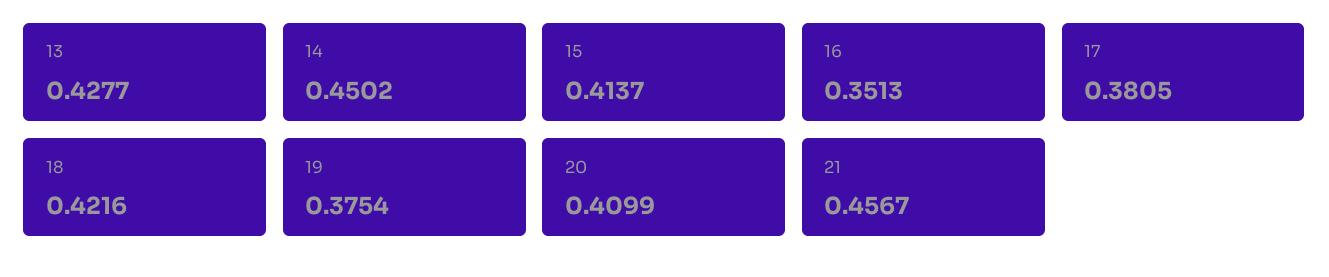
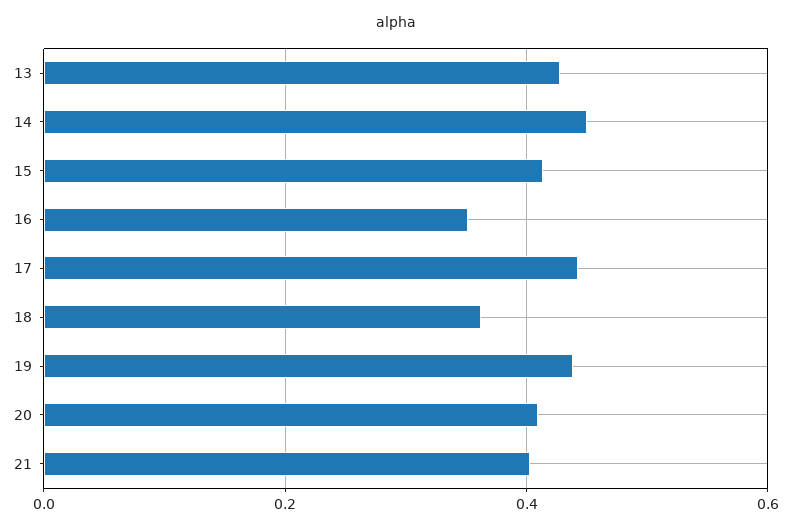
17: 0.3805 -> 0.44
18: 0.4216 -> 0.36
19: 0.3754 -> 0.44
21: 0.4567 -> 0.4

